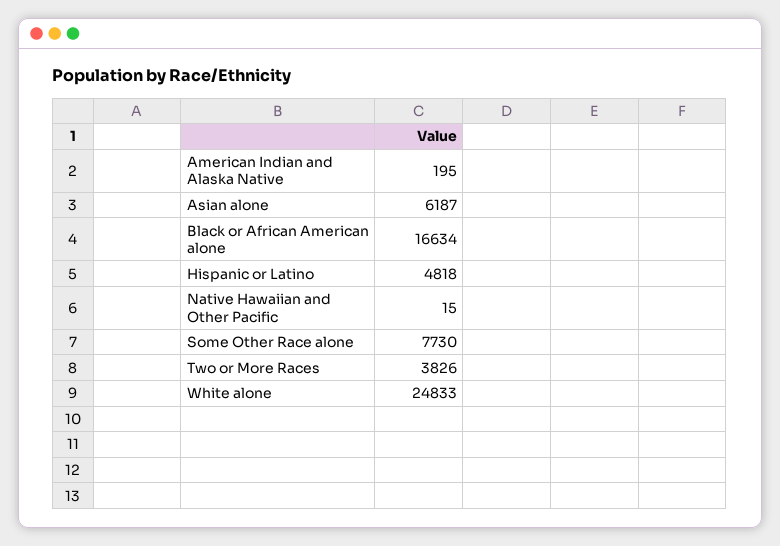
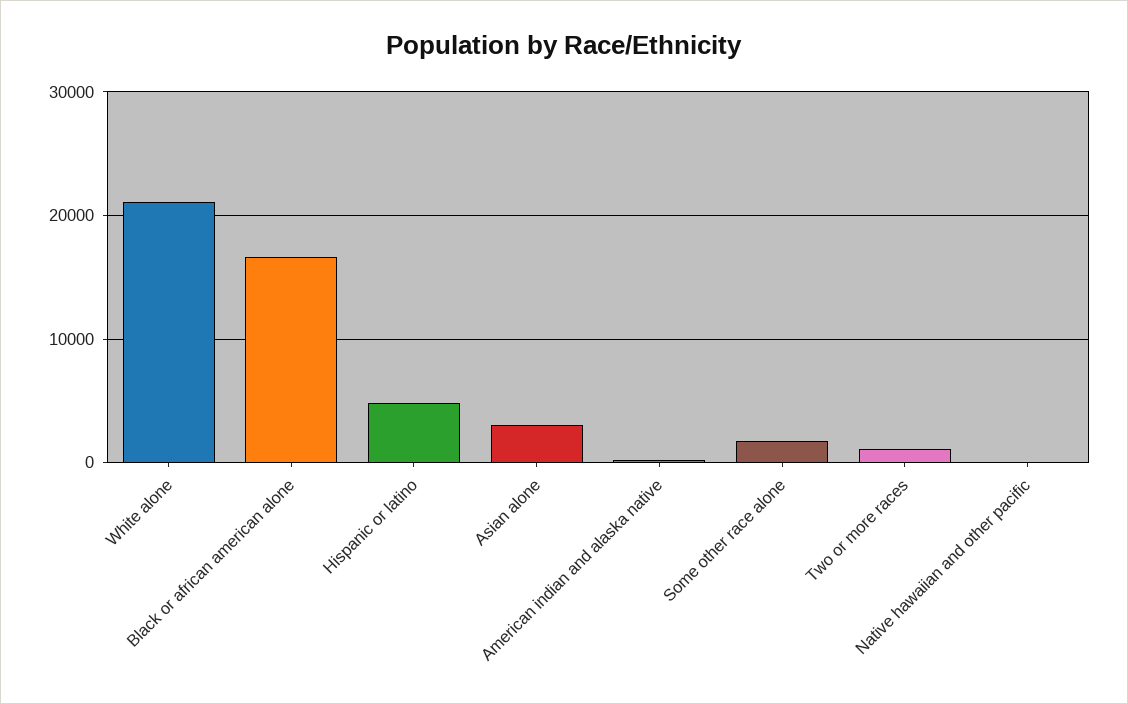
Asian alone: 6187 -> 3000
Some Other Race alone: 7730 -> 2000
Two or More Races: 3826 -> 1000
White alone: 24833 -> 21000

